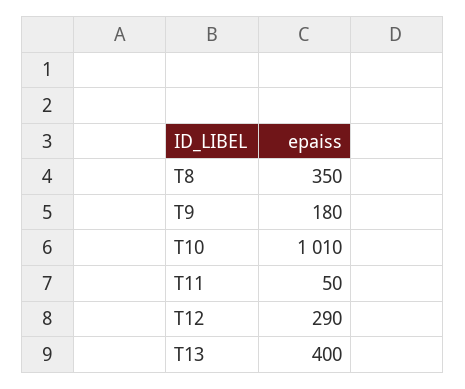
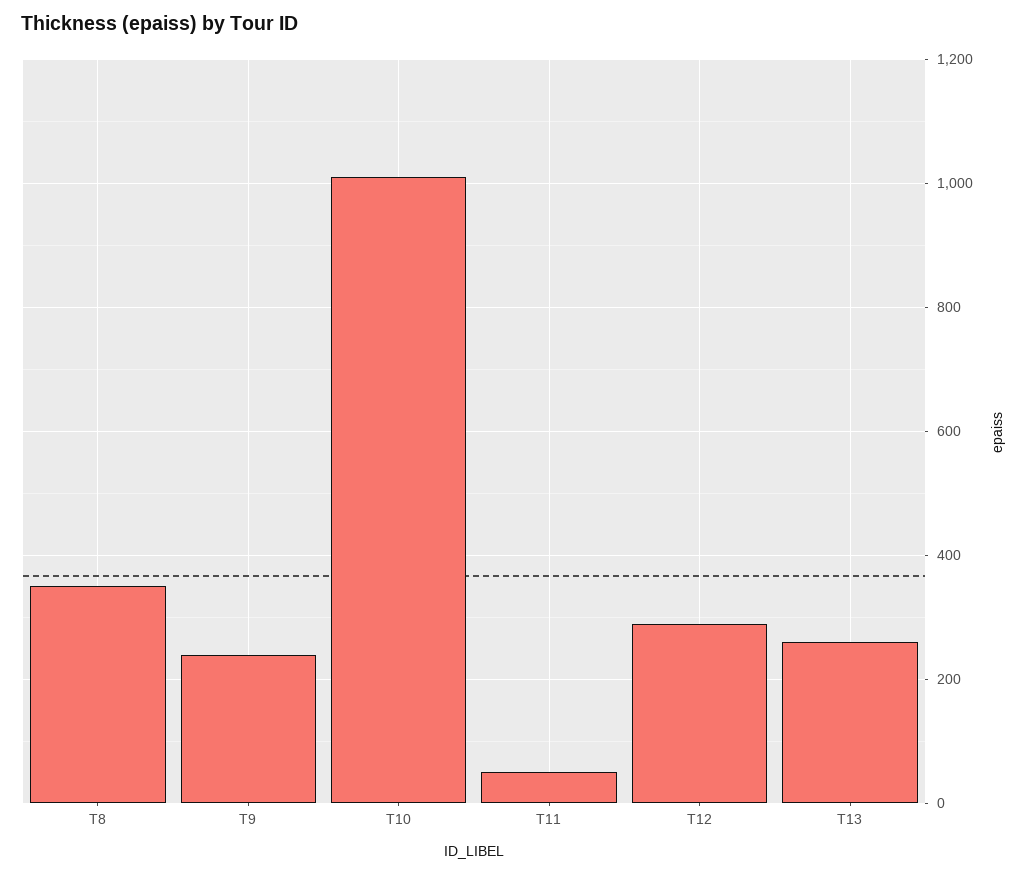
T9: 180 -> 240
T13: 400 -> 260

